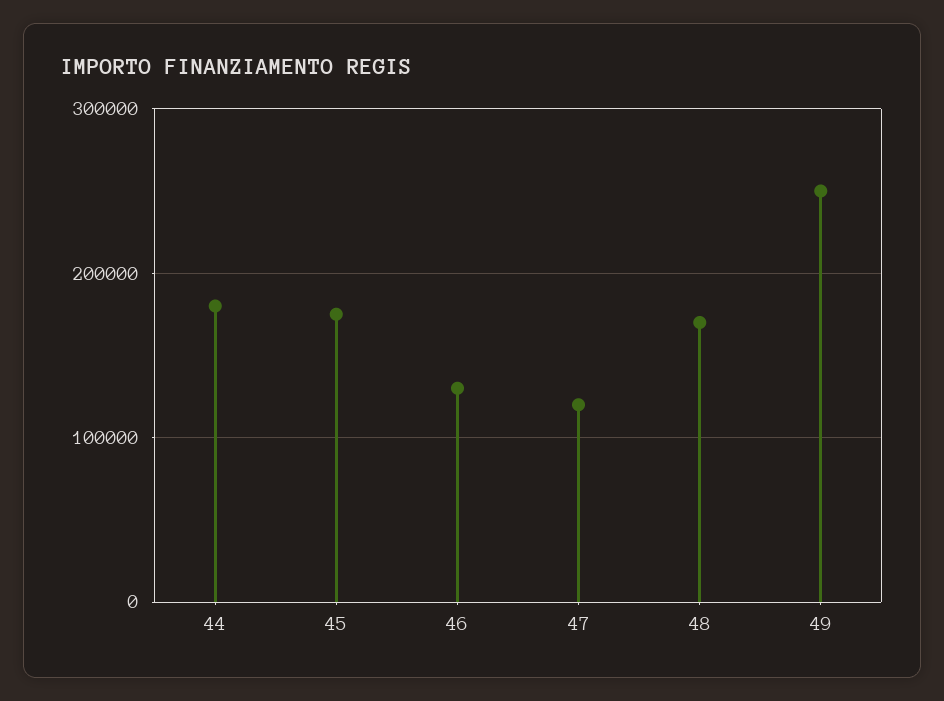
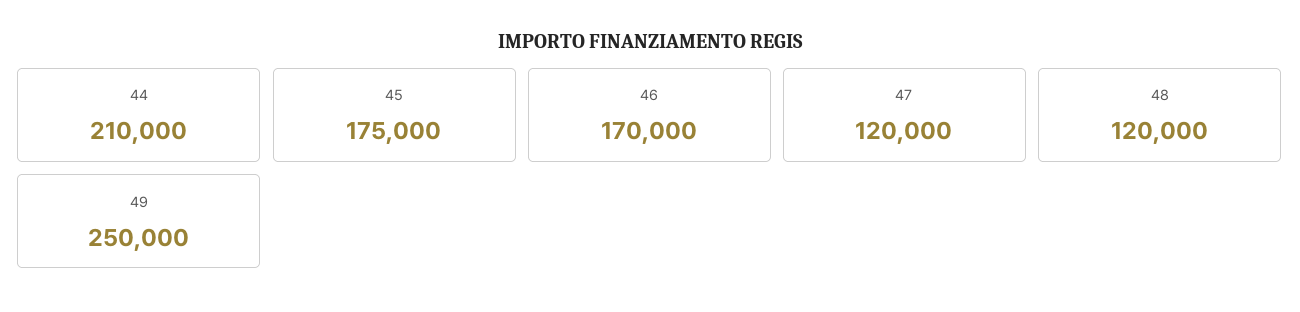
44: 180000 -> 210000
46: 130000 -> 170000
48: 170000 -> 120000

